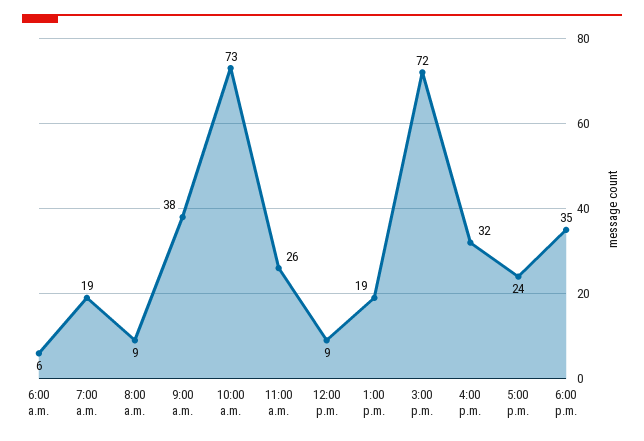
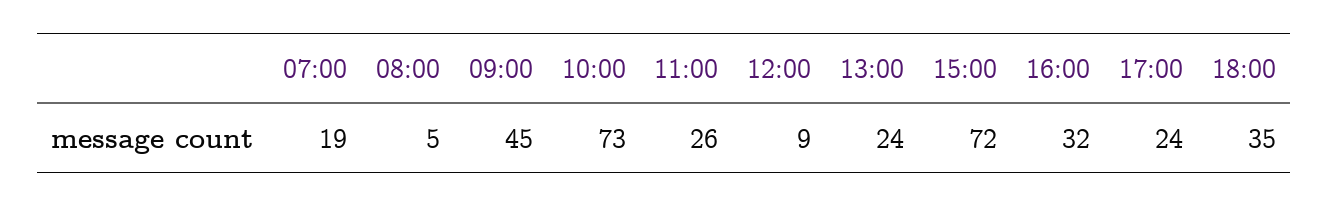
6:00 a.m.: 6 -> none
8:00 a.m.: 9 -> 5
9:00 a.m.: 38 -> 45
1:00 p.m.: 19 -> 24

